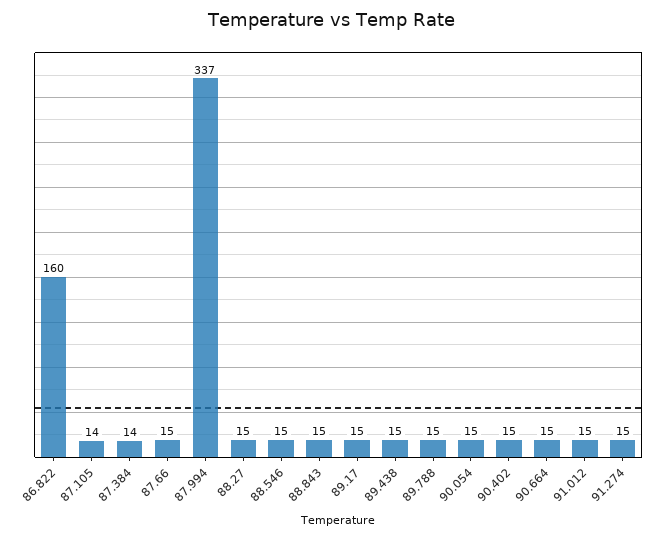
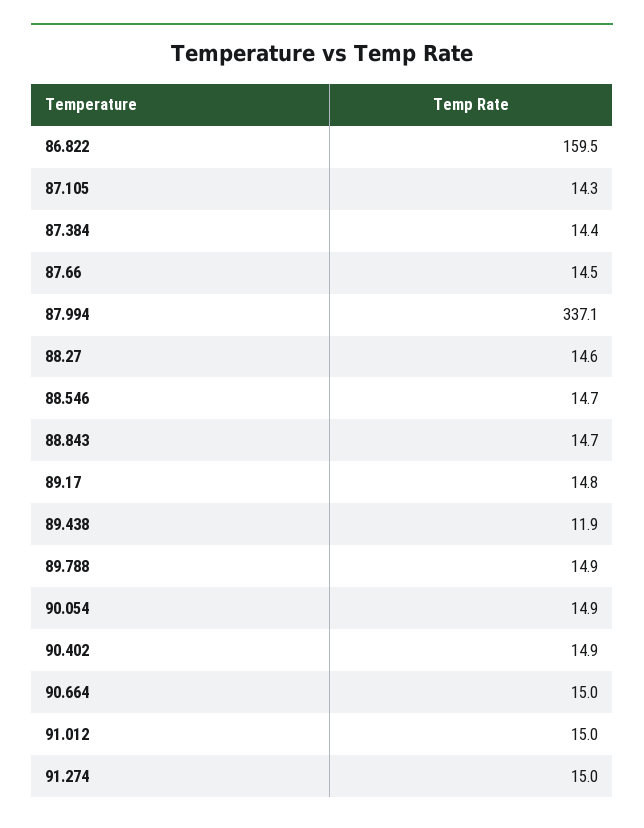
89.438: 15 -> 11.9

